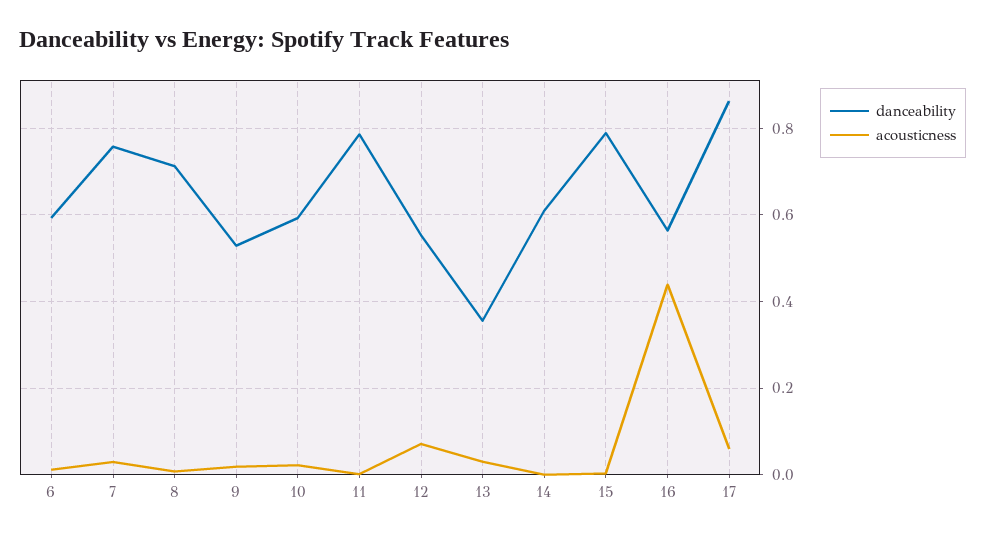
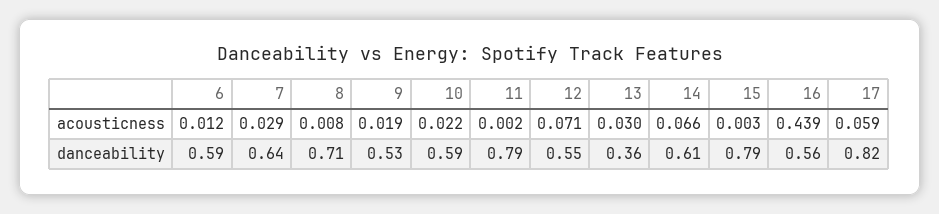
danceability, 7: 0.76 -> 0.64
acousticness, 14: 0 -> 0.066
danceability, 17: 0.86 -> 0.82

